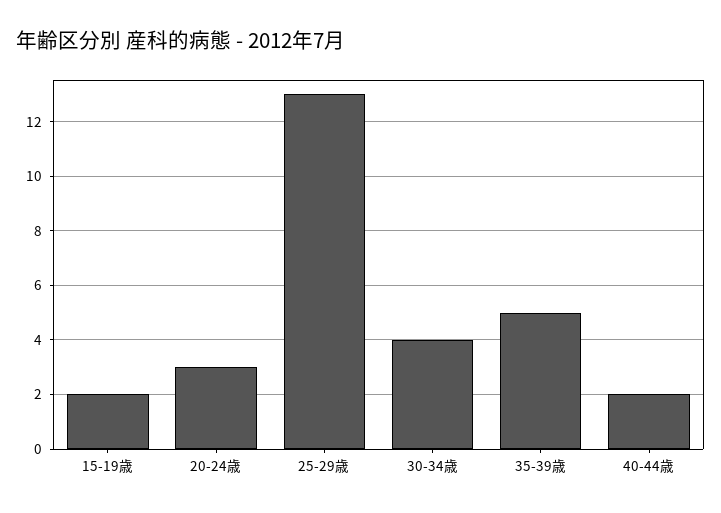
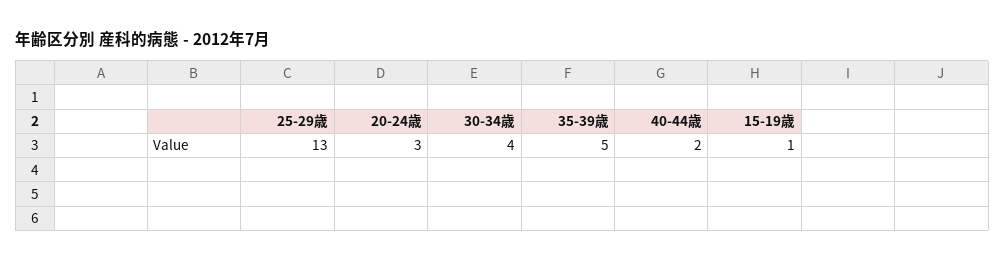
15-19歳: 2 -> 1

